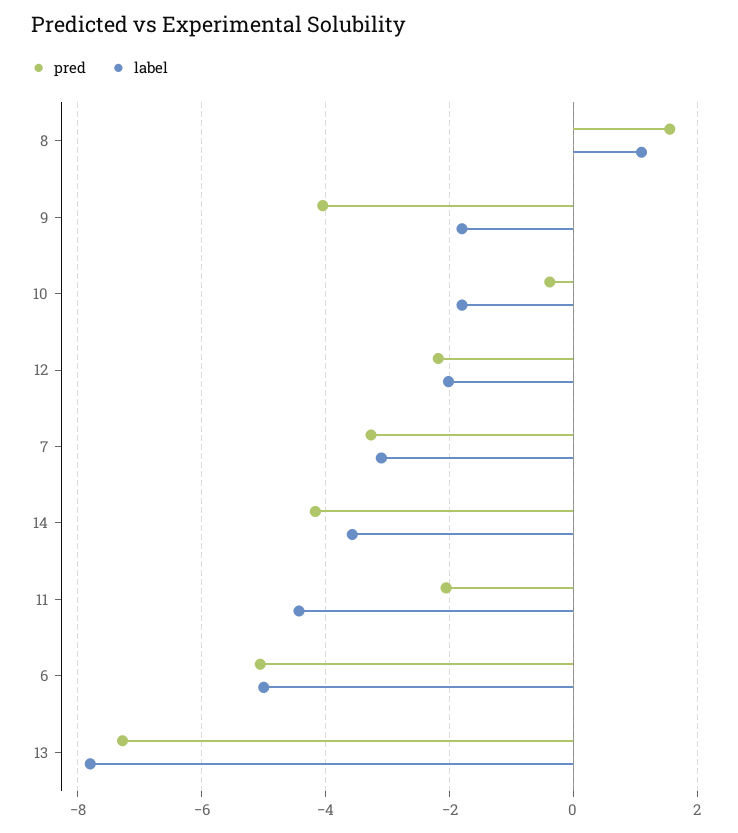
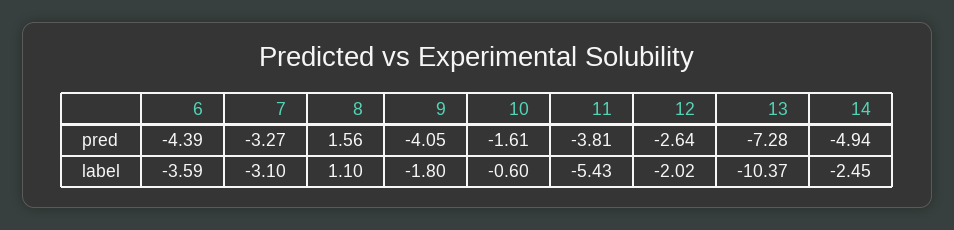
pred, 10: -0.4 -> -1.61
label, 10: -1.8 -> -0.6
pred, 12: -2.2 -> -2.64
pred, 14: -4.2 -> -4.94
label, 14: -3.6 -> -2.45
pred, 11: -2 -> -3.81
label, 11: -4.4 -> -5.43
pred, 6: -5 -> -4.39
label, 6: -5 -> -3.59
label, 13: -7.8 -> -10.37

